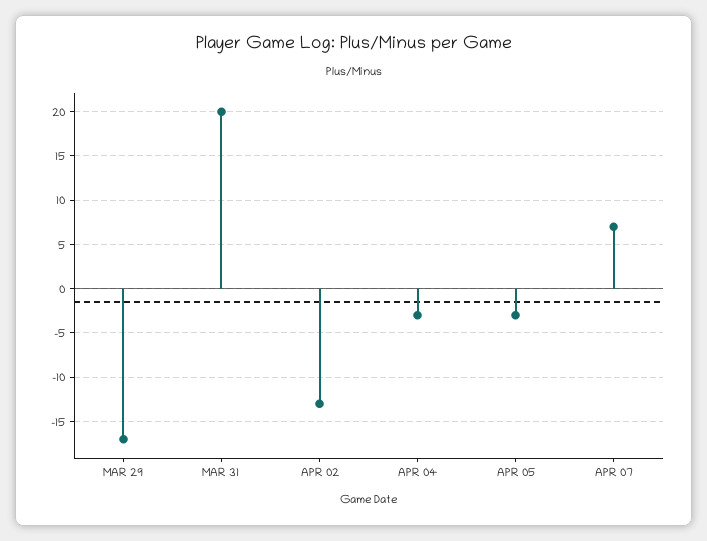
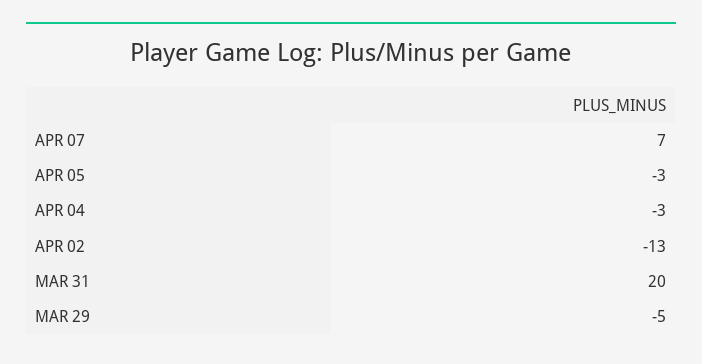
MAR 29: -17 -> -5

